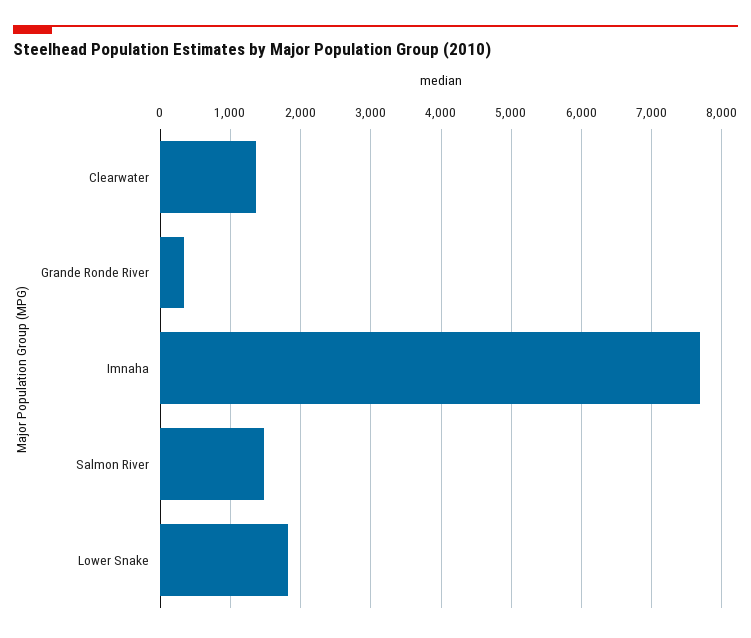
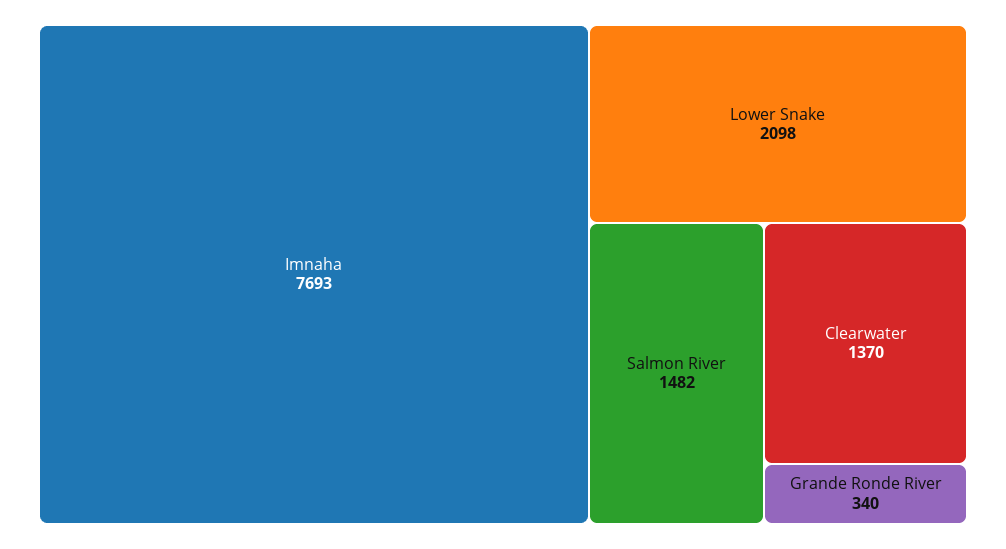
Lower Snake: 1800 -> 2098

